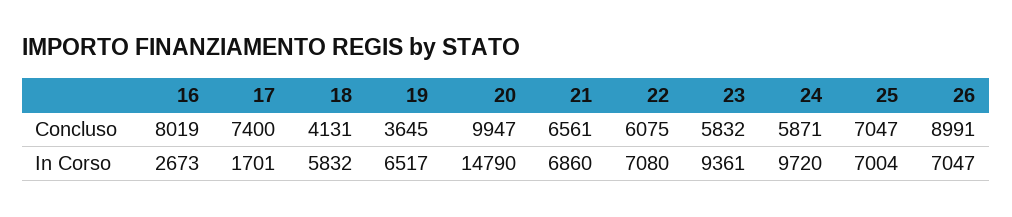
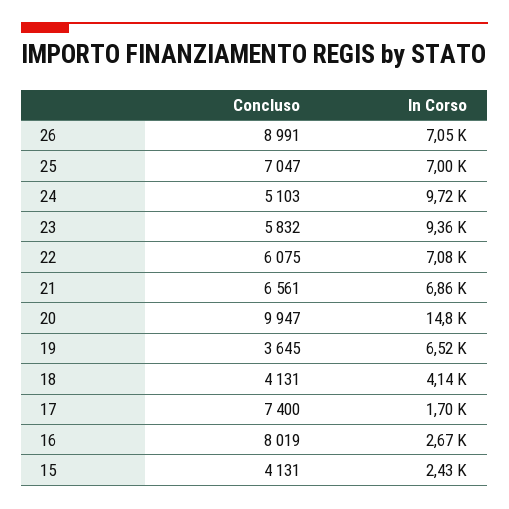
24, Concluso: 5871 -> 5103
18, In Corso: 5832 -> 4140
15, Concluso: none -> 4131
15, In Corso: none -> 2430

